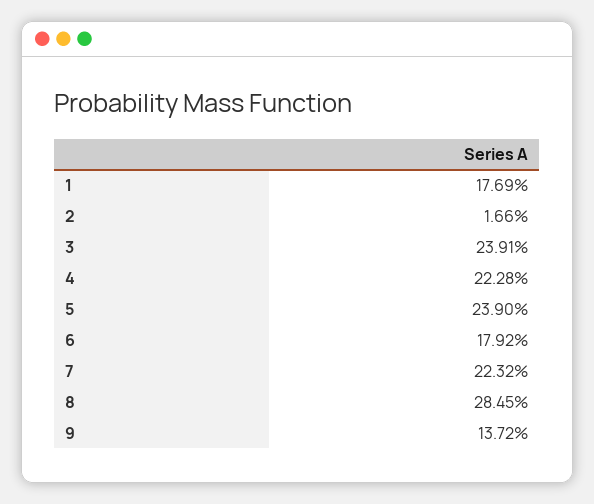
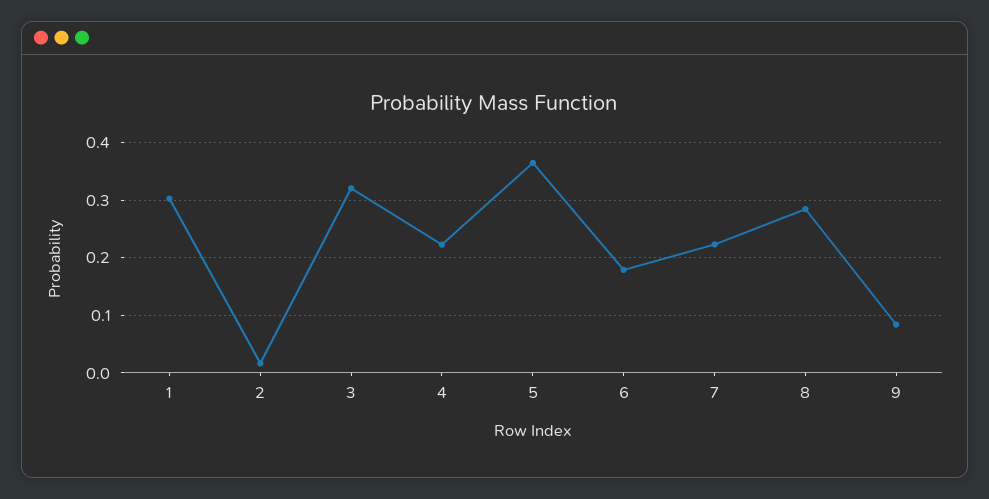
1: 0.1769 -> 0.3
3: 0.2391 -> 0.32
5: 0.239 -> 0.36
9: 0.1372 -> 0.08

